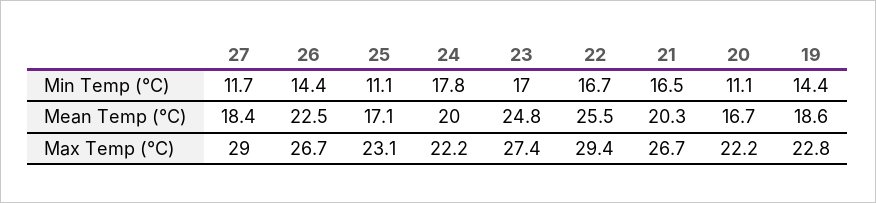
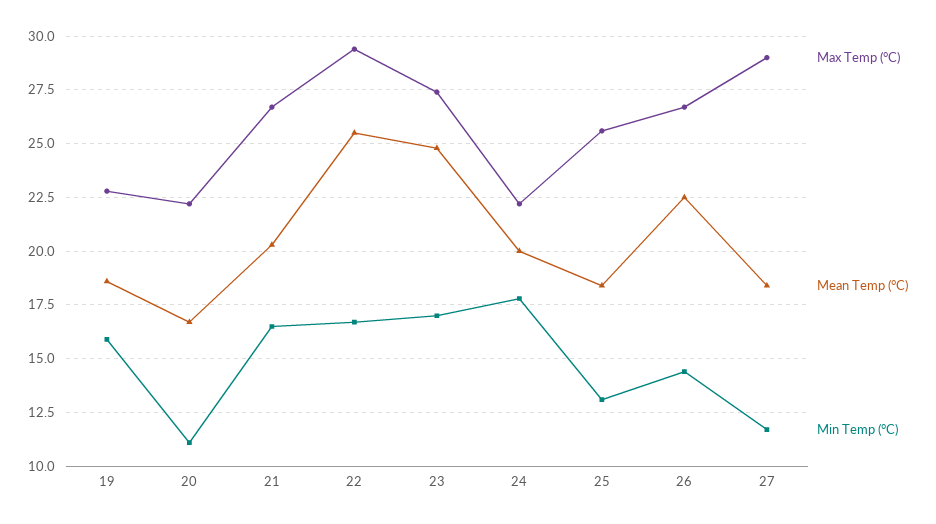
Min Temp (°C), 25: 11.1 -> 13
Min Temp (°C), 19: 14.4 -> 16
Mean Temp (°C), 25: 17.1 -> 18.5
Max Temp (°C), 25: 23.1 -> 25.5

